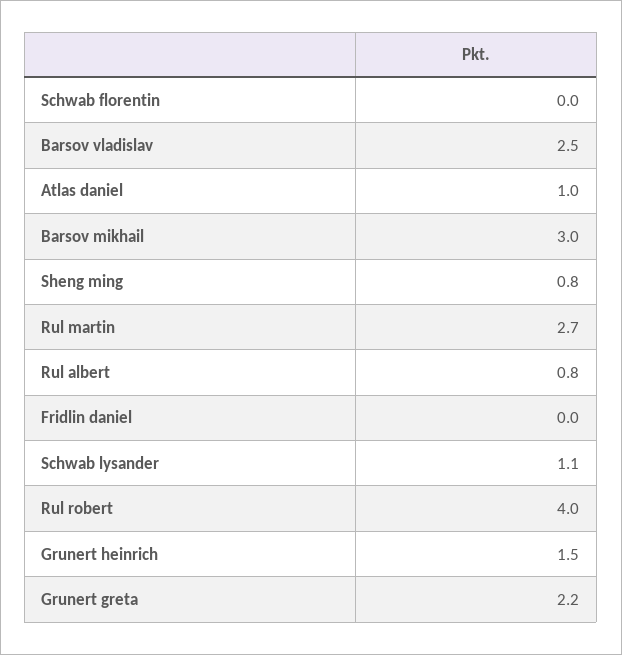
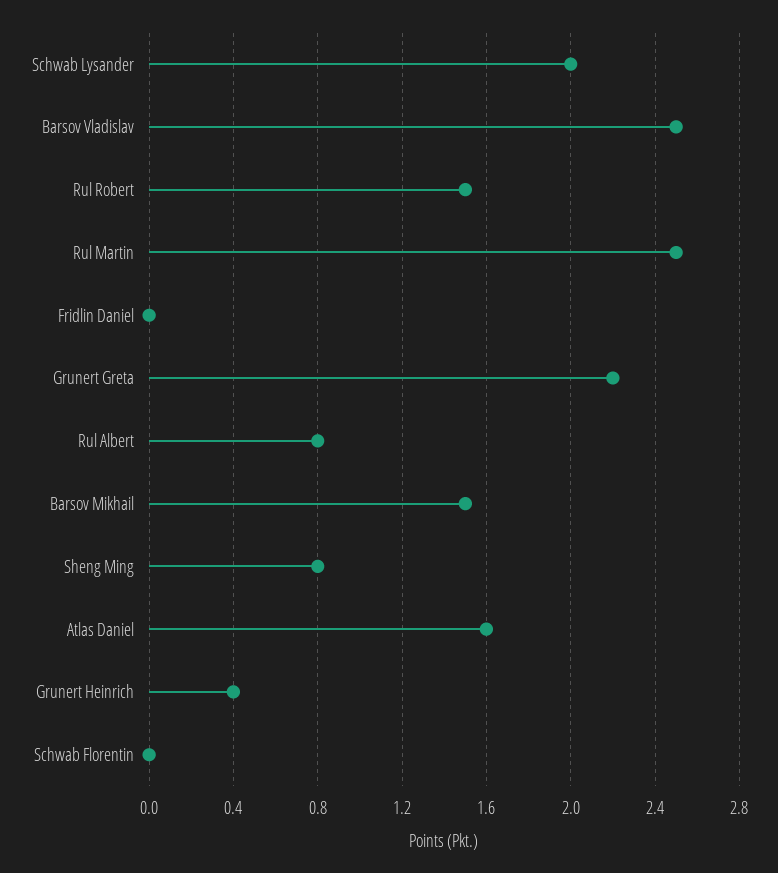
Atlas daniel: 1 -> 1.6
Barsov mikhail: 3 -> 1.5
Rul martin: 2.7 -> 2.5
Schwab lysander: 1.1 -> 2
Rul robert: 4 -> 1.5
Grunert heinrich: 1.5 -> 0.4

